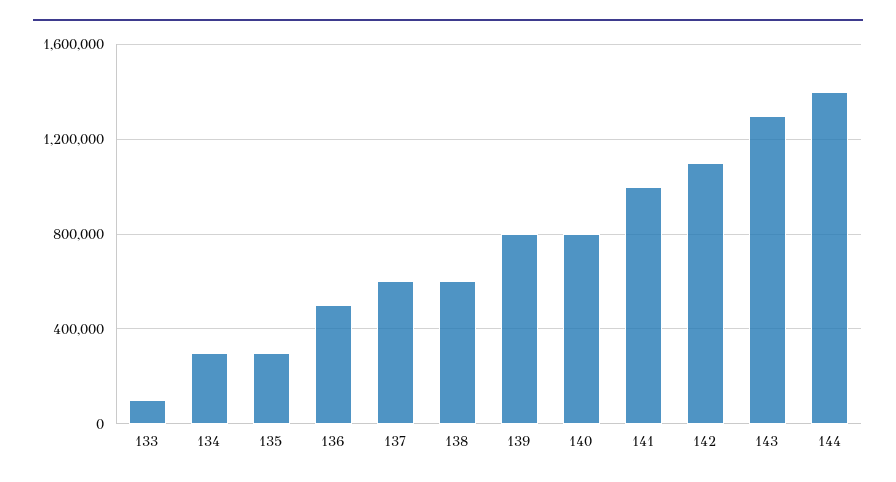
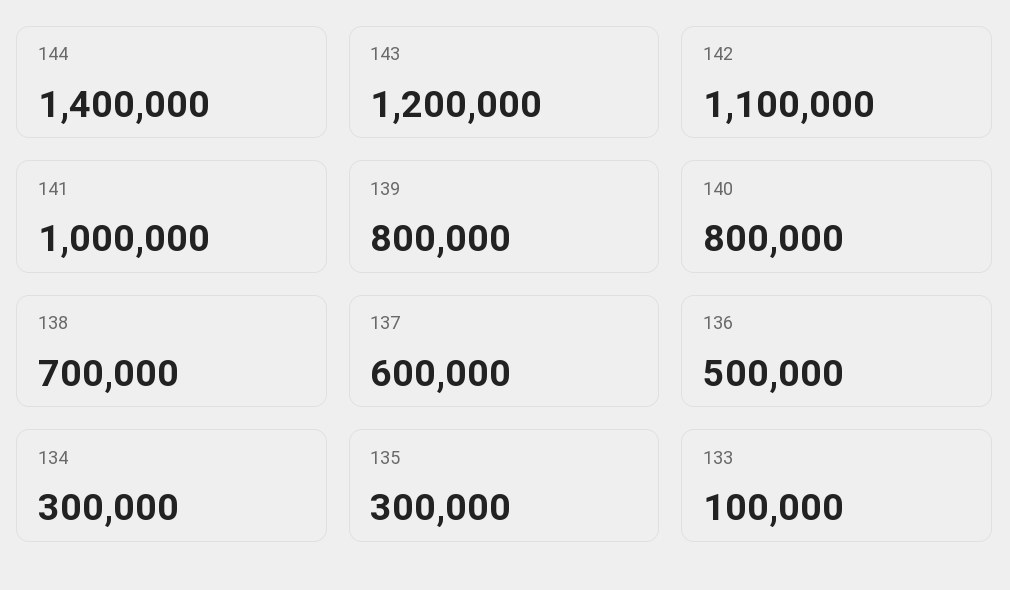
138: 600000 -> 700000
143: 1300000 -> 1200000

